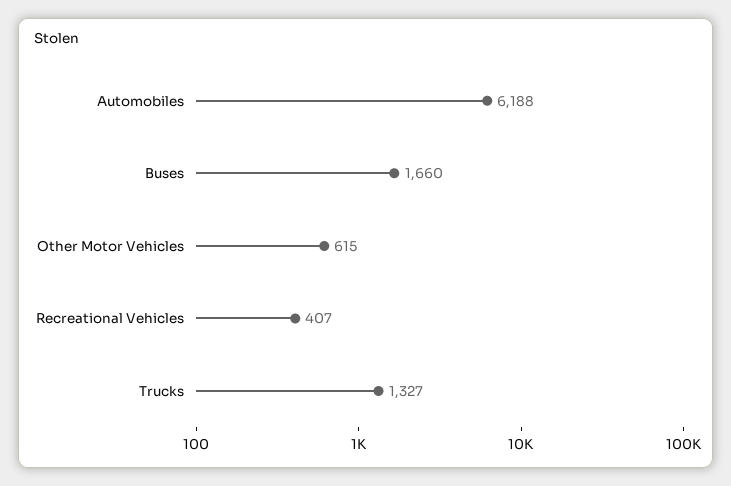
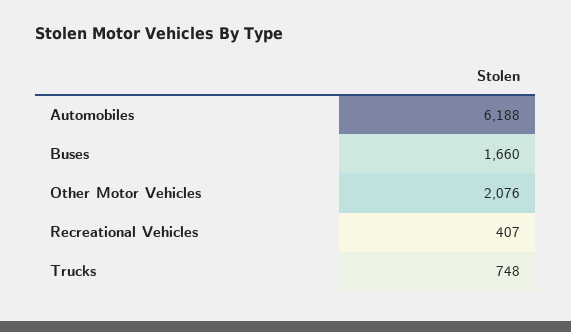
Other Motor Vehicles: 615 -> 2076
Trucks: 1327 -> 748

